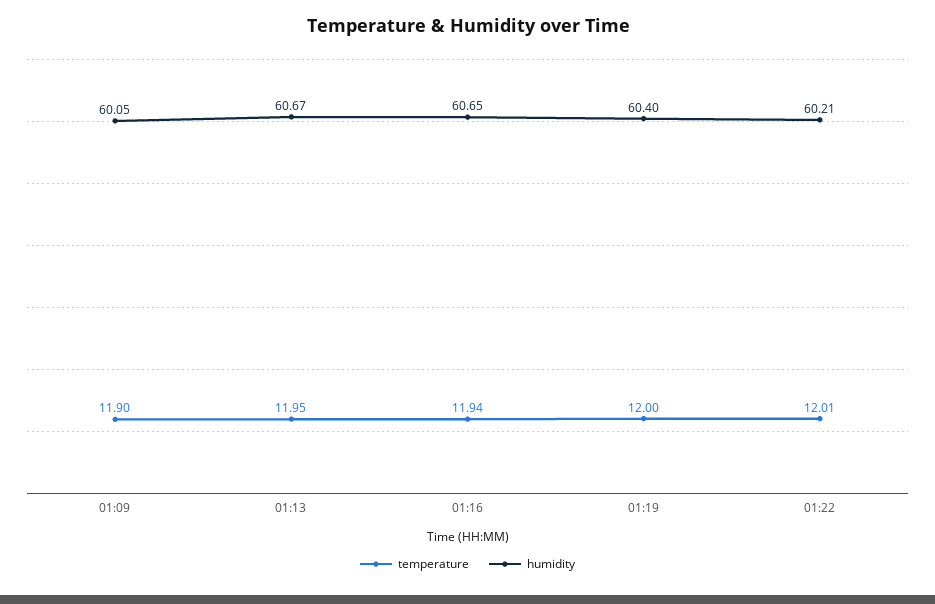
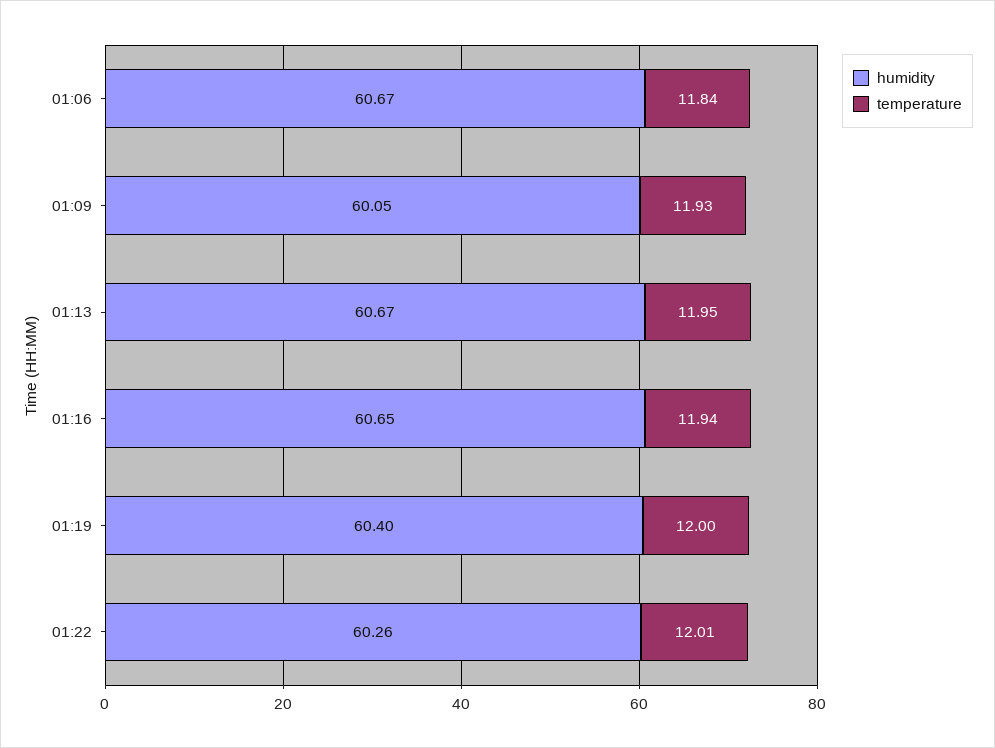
temperature, 01:09: 11.9 -> 11.93
humidity, 01:22: 60.21 -> 60.26
humidity, 01:06: none -> 60.67
temperature, 01:06: none -> 11.84

